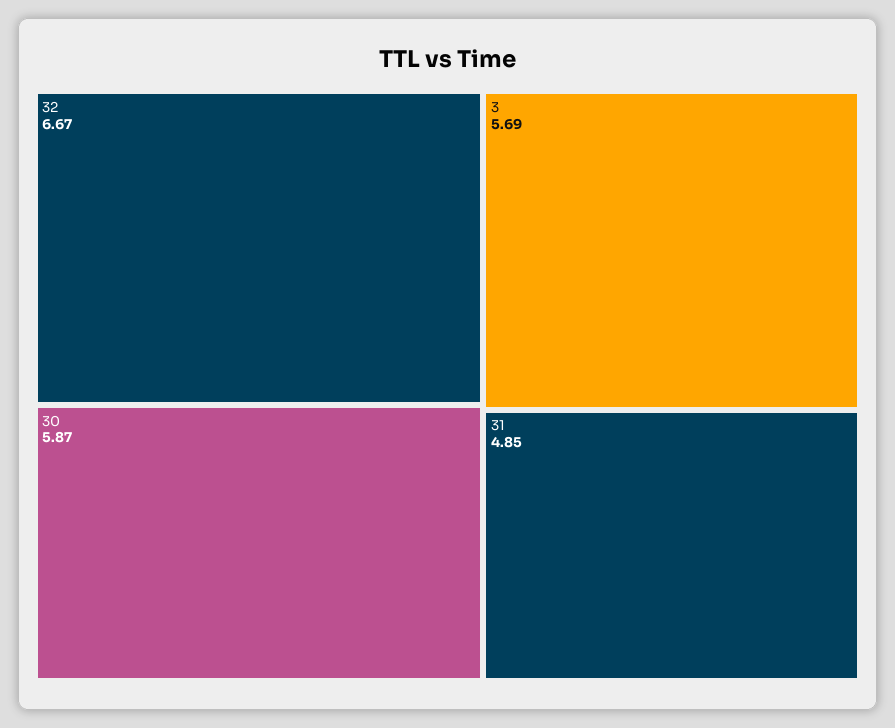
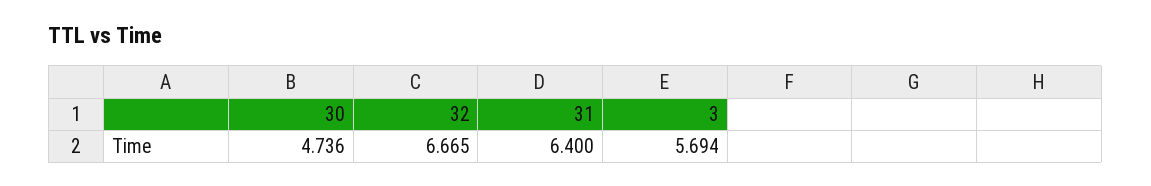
30: 5.87 -> 4.736
31: 4.85 -> 6.4

